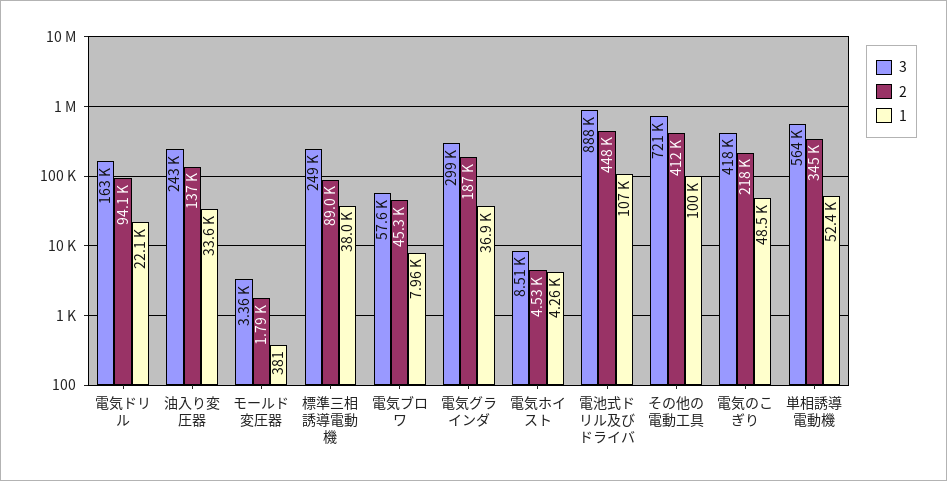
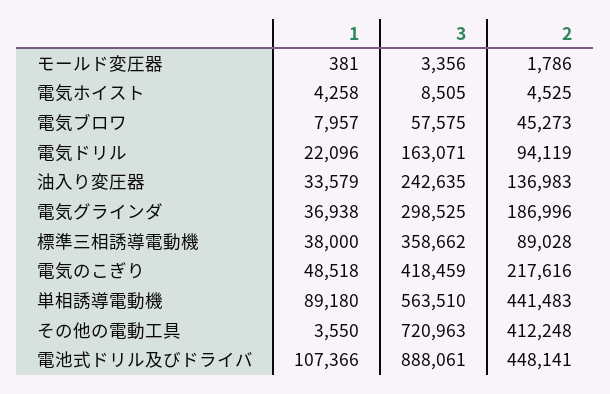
3, 標準三相誘導電動機: 249000 -> 358662
1, その他の電動工具: 100000 -> 3550
2, 単相誘導電動機: 345000 -> 441483
1, 単相誘導電動機: 52400 -> 89180

